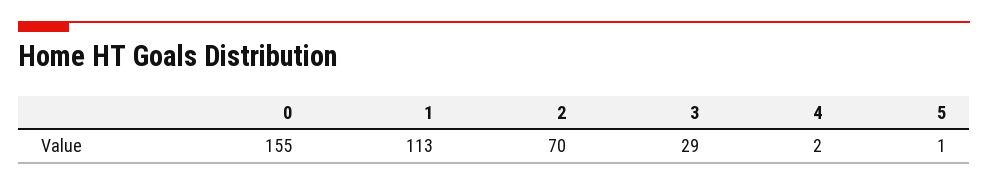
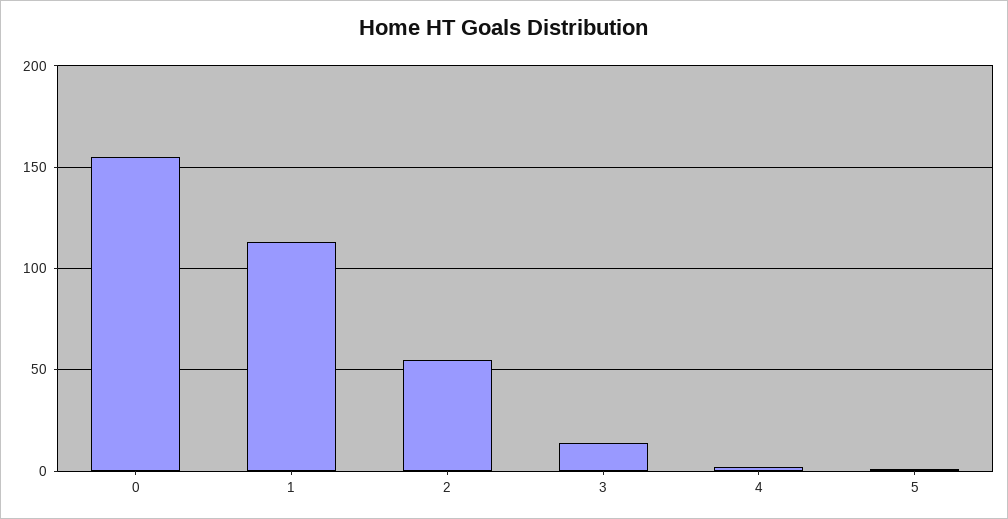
2: 70 -> 55
3: 29 -> 15

